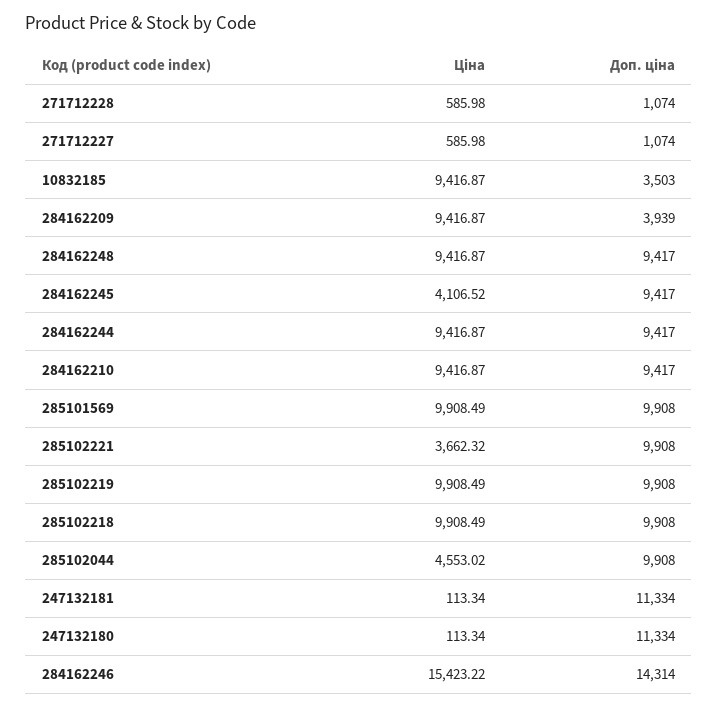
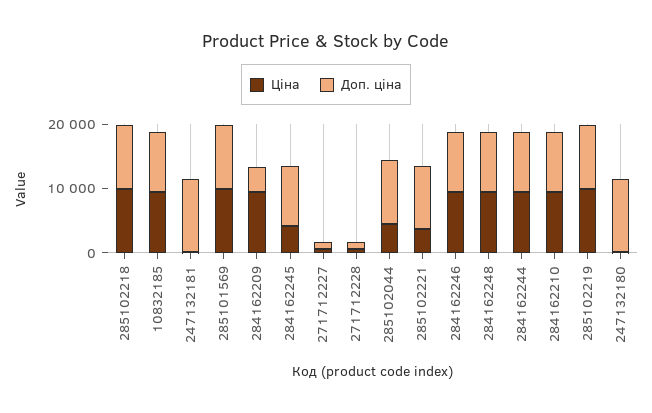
Доп. ціна, 10832185: 3503 -> 10000
Ціна, 284162246: 15423.22 -> 10000
Доп. ціна, 284162246: 14314 -> 10000

